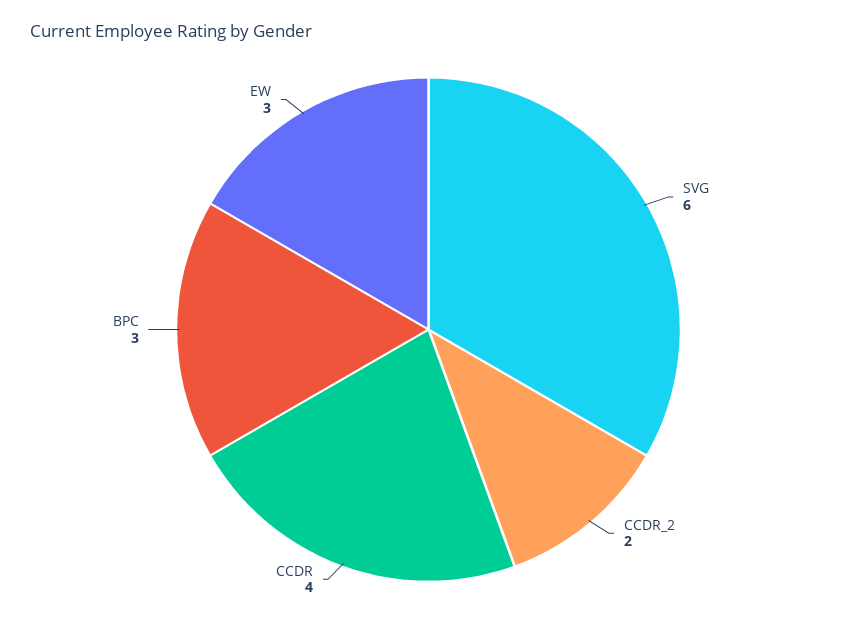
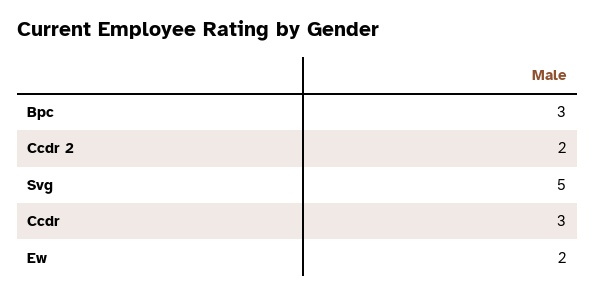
SVG: 6 -> 5
CCDR: 4 -> 3
EW: 3 -> 2

